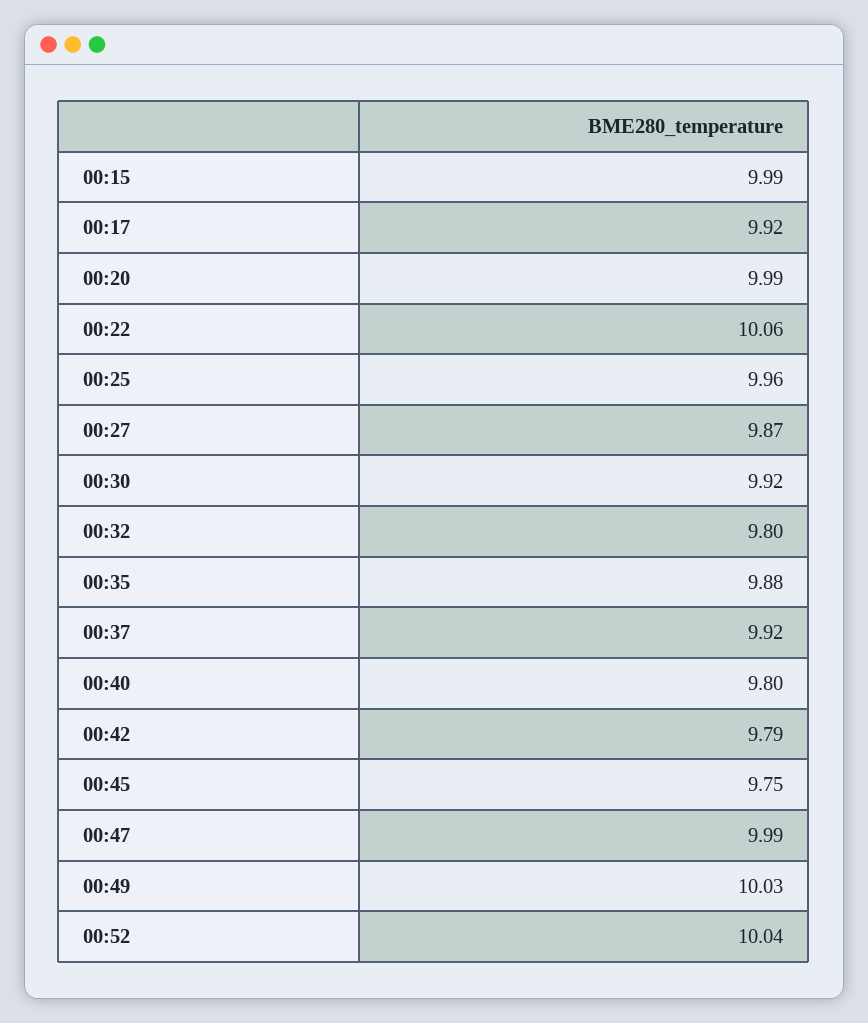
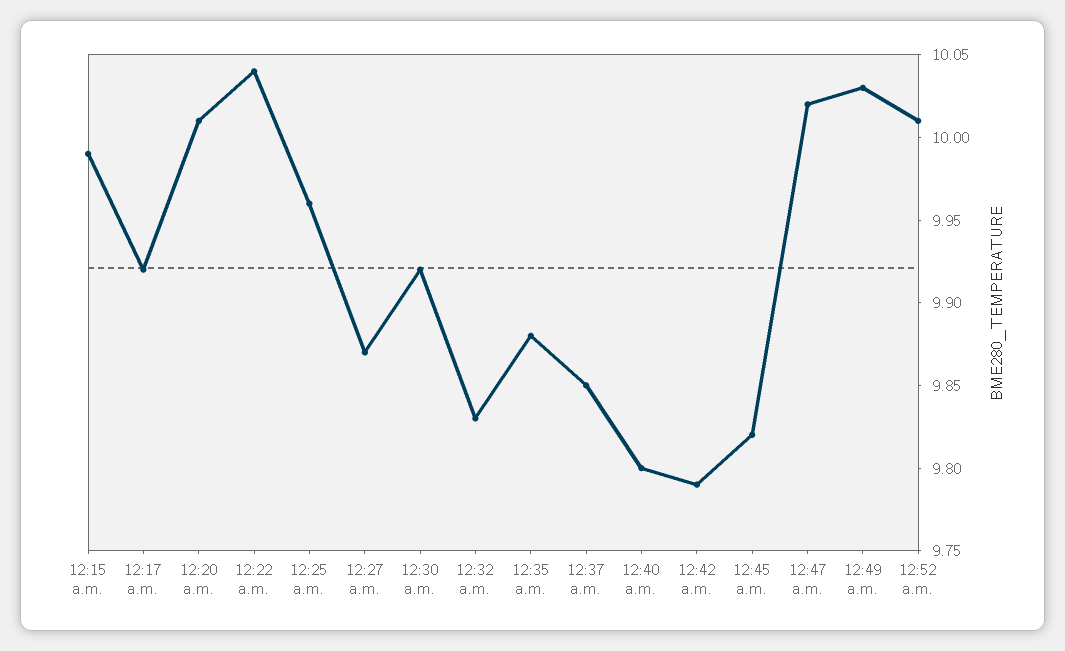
00:20: 9.99 -> 10.01
00:22: 10.06 -> 10.04
00:32: 9.8 -> 9.83
00:37: 9.92 -> 9.85
00:45: 9.75 -> 9.82
00:47: 9.99 -> 10.02
00:52: 10.04 -> 10.01

